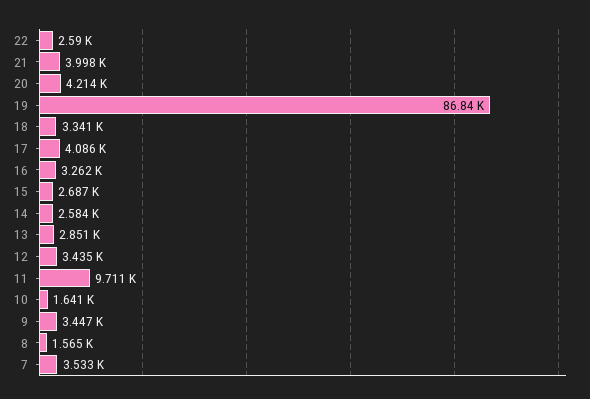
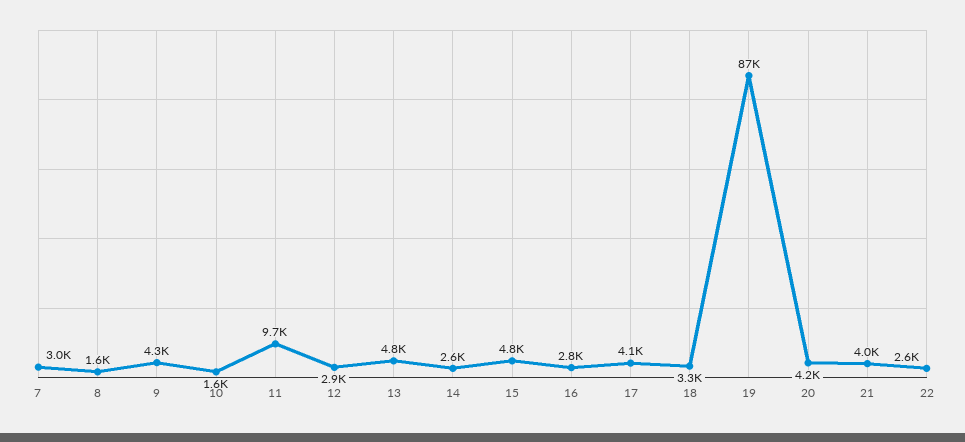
16: 3262 -> 2800
15: 2687 -> 4800
13: 2851 -> 4800
12: 3435 -> 2900
9: 3447 -> 4300
7: 3533 -> 3000

